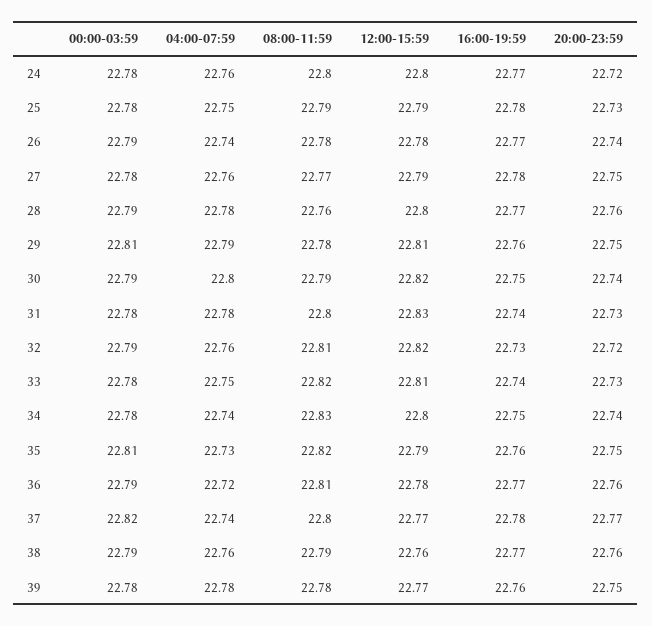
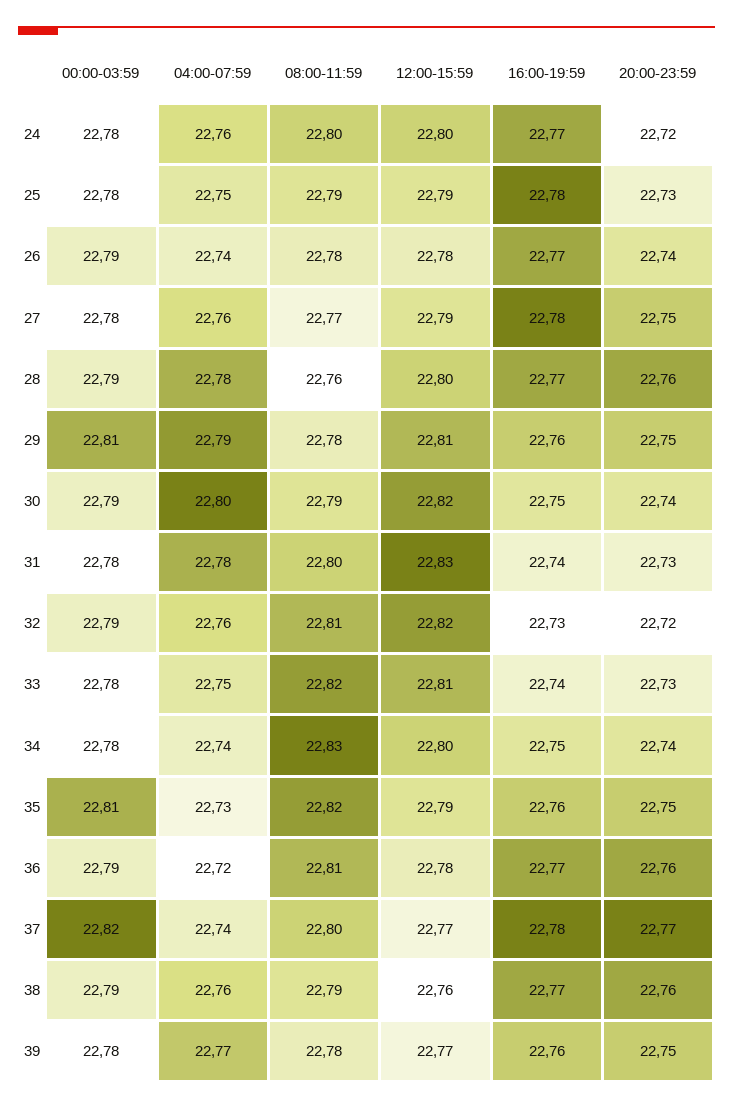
04:00-07:59, 39: 22.78 -> 22.77

